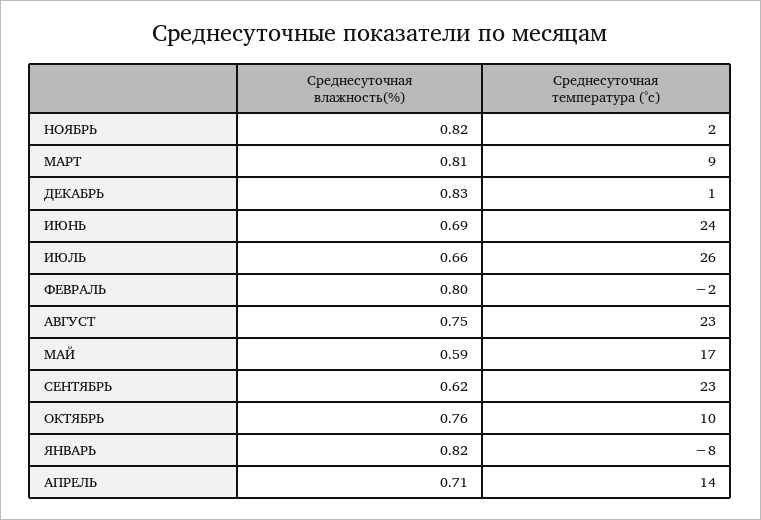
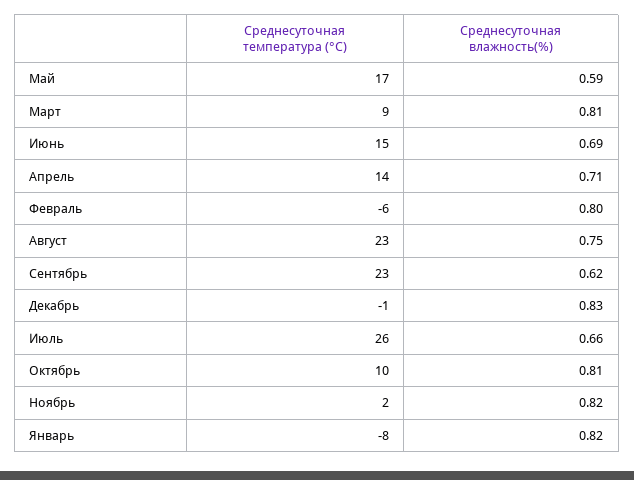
Среднесуточная температура (°c), ДЕКАБРЬ: 1 -> -1
Среднесуточная температура (°c), ИЮНЬ: 24 -> 15
Среднесуточная температура (°c), ФЕВРАЛЬ: -2 -> -6
Среднесуточная влажность(%), ОКТЯБРЬ: 0.76 -> 0.81

